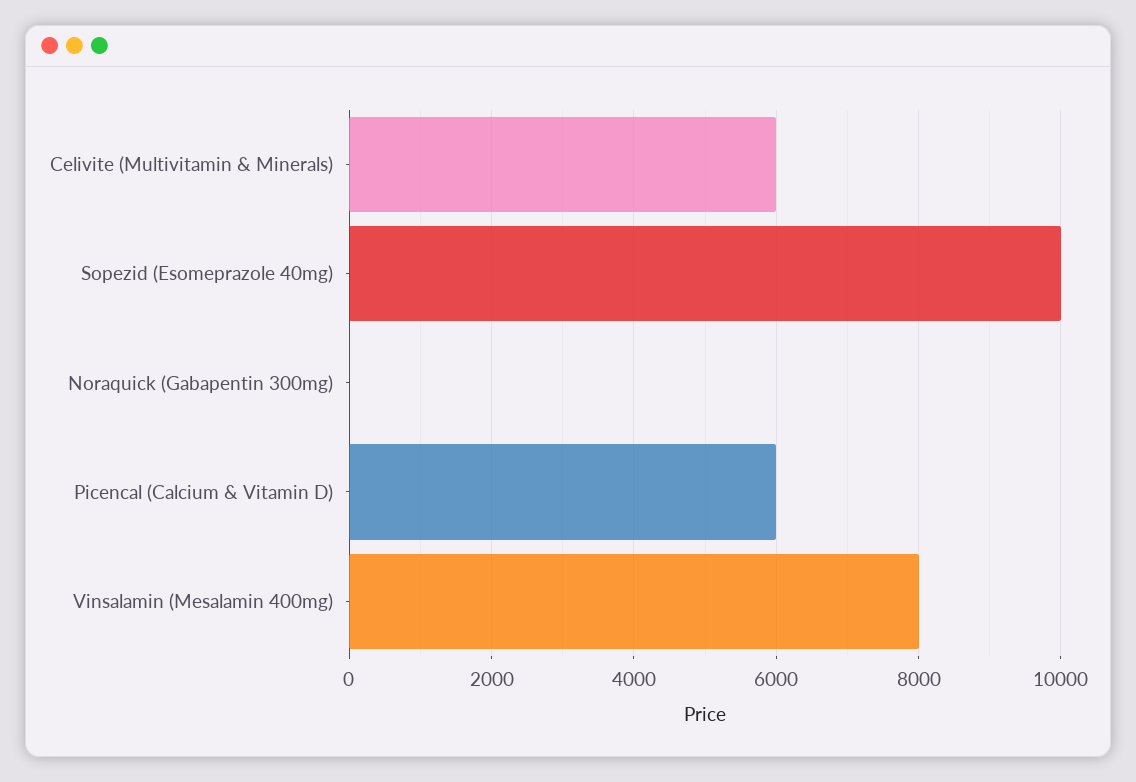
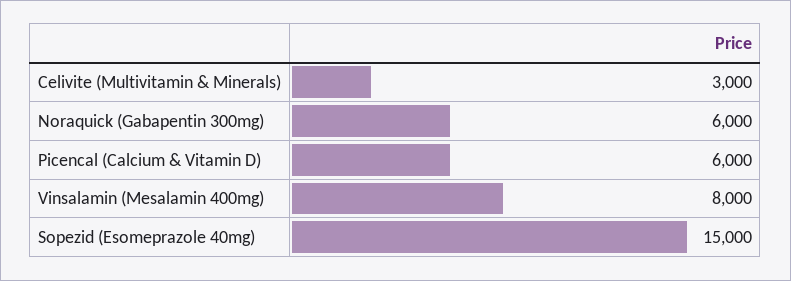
Celivite (Multivitamin & Minerals): 6000 -> 3000
Sopezid (Esomeprazole 40mg): 10000 -> 15000
Noraquick (Gabapentin 300mg): 0 -> 6000

